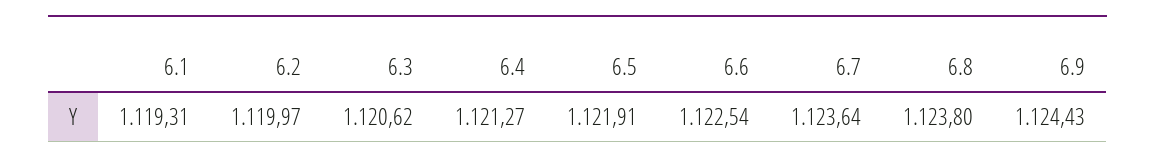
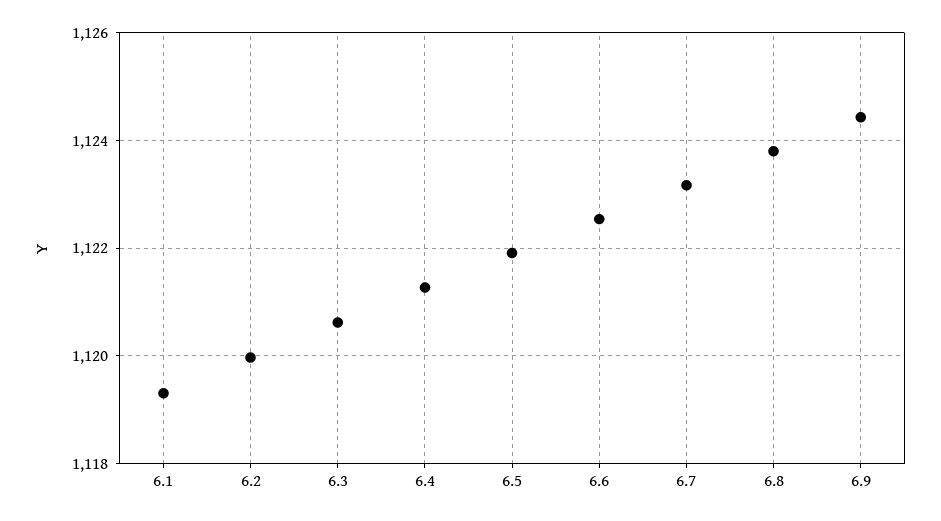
6.7: 1123.64 -> 1123.2

